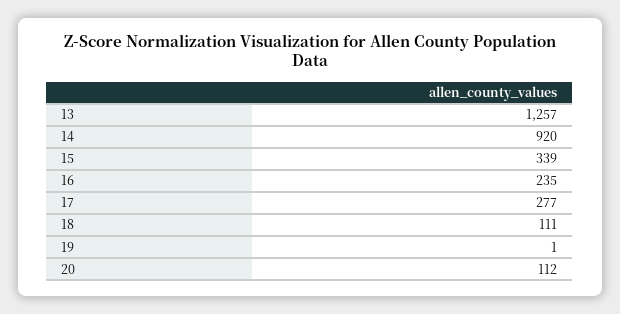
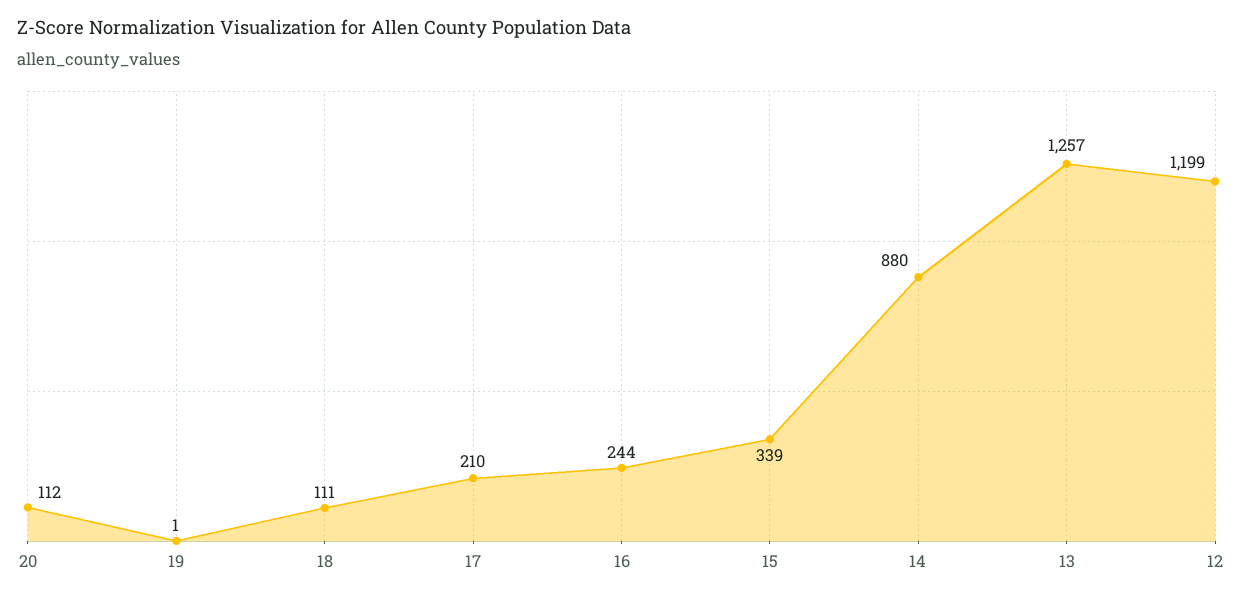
14: 920 -> 880
16: 235 -> 244
17: 277 -> 210
12: none -> 1199

